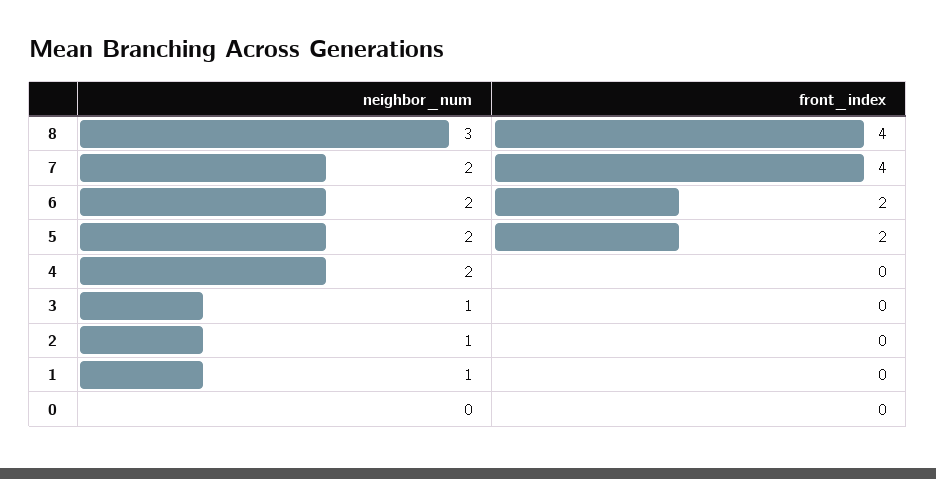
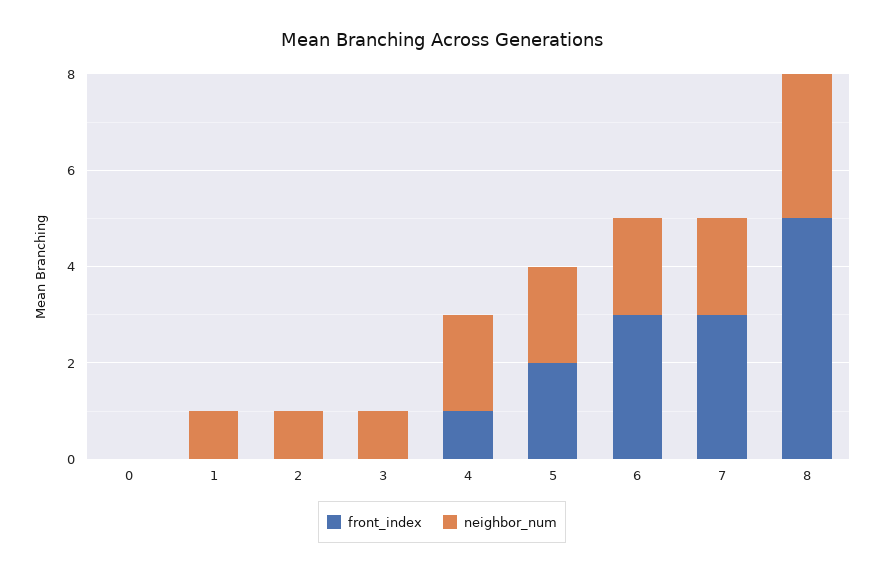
front_index, 8: 4 -> 5
front_index, 7: 4 -> 3
front_index, 6: 2 -> 3
front_index, 4: 0 -> 1

